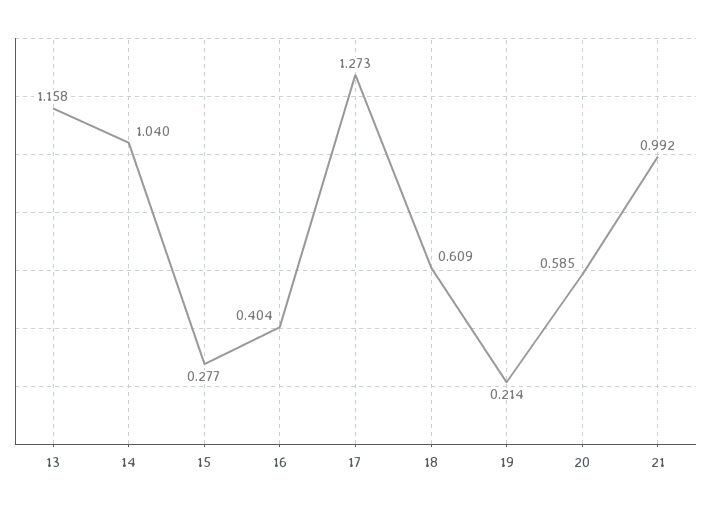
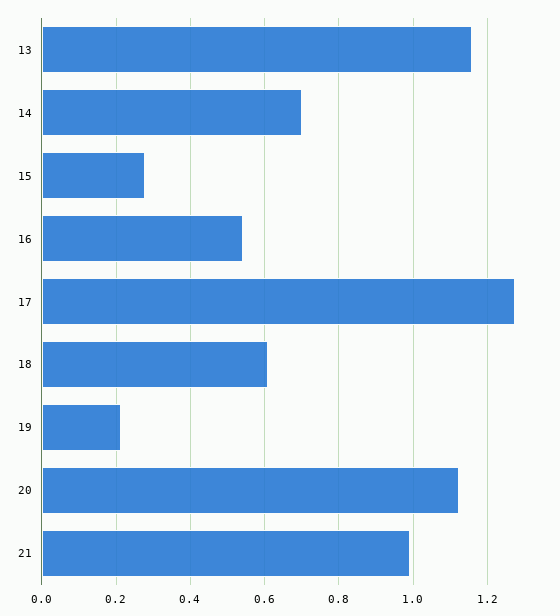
14: 1.04 -> 0.7
16: 0.404 -> 0.54
20: 0.585 -> 1.12

